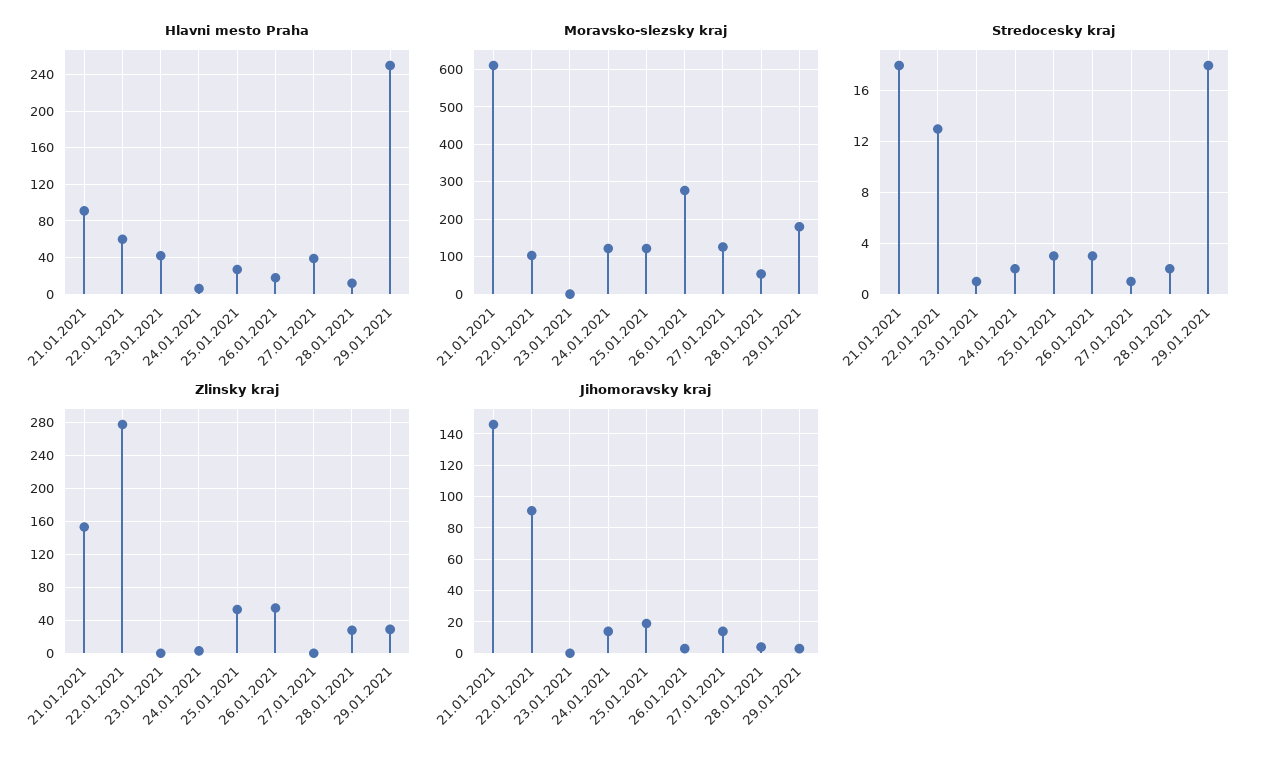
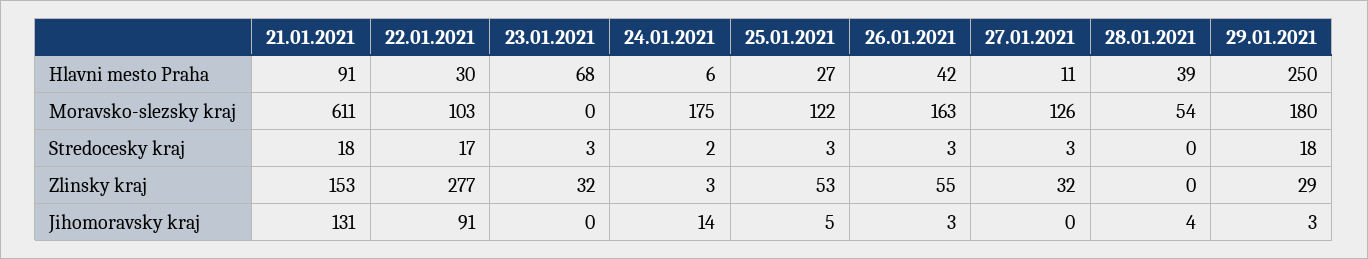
Hlavni mesto Praha, 22.01.2021: 60 -> 30
Hlavni mesto Praha, 23.01.2021: 40 -> 68
Hlavni mesto Praha, 26.01.2021: 20 -> 42
Hlavni mesto Praha, 27.01.2021: 40 -> 11
Hlavni mesto Praha, 28.01.2021: 10 -> 39
Moravsko-slezsky kraj, 24.01.2021: 120 -> 175
Moravsko-slezsky kraj, 26.01.2021: 280 -> 163
Stredocesky kraj, 22.01.2021: 13 -> 17
Stredocesky kraj, 23.01.2021: 1 -> 3
Stredocesky kraj, 27.01.2021: 1 -> 3
Stredocesky kraj, 28.01.2021: 2 -> 0
Zlinsky kraj, 23.01.2021: 0 -> 32
Zlinsky kraj, 27.01.2021: 0 -> 32
Zlinsky kraj, 28.01.2021: 30 -> 0
Jihomoravsky kraj, 21.01.2021: 145 -> 131
Jihomoravsky kraj, 25.01.2021: 20 -> 5
Jihomoravsky kraj, 27.01.2021: 15 -> 0

